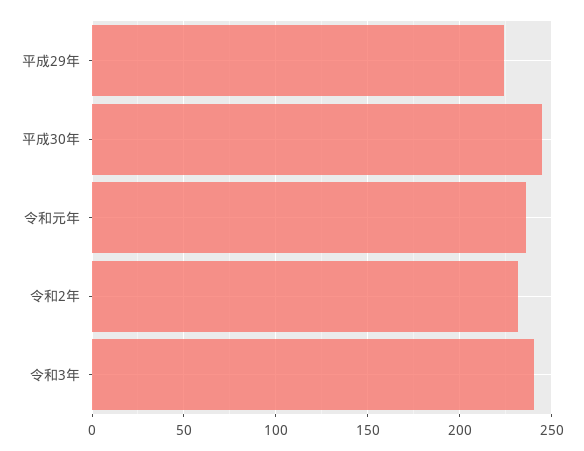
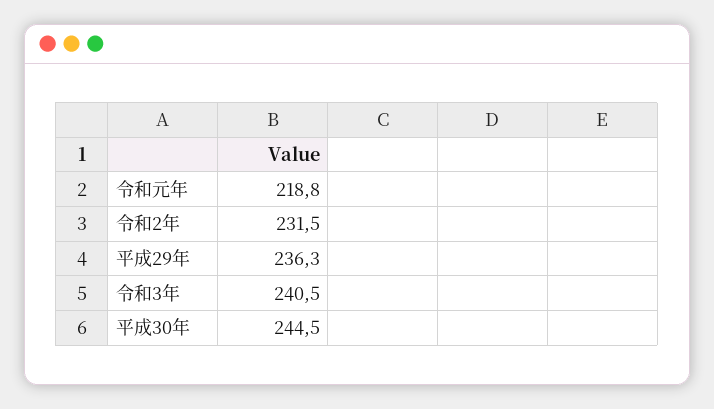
平成29年: 225 -> 236.3
令和元年: 235 -> 218.8

